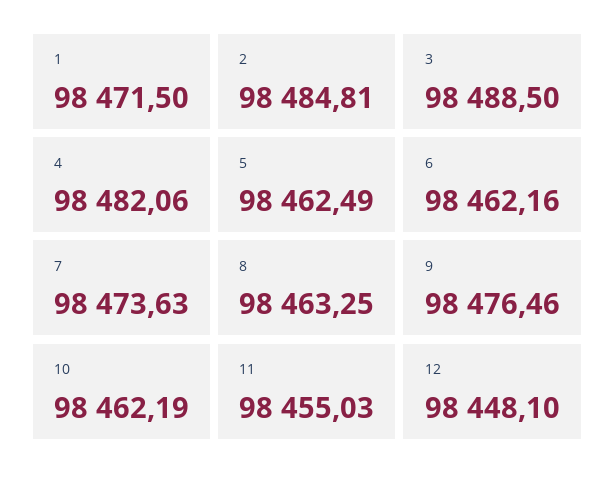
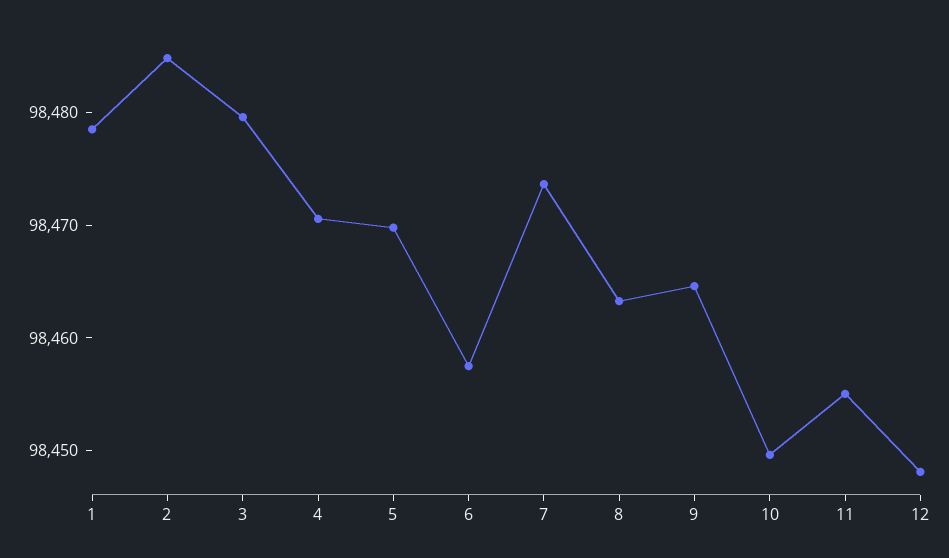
1: 98471.5 -> 98478
3: 98488.5 -> 98480
4: 98482.06 -> 98470
5: 98462.49 -> 98470
6: 98462.16 -> 98458
9: 98476.46 -> 98464
10: 98462.19 -> 98450

